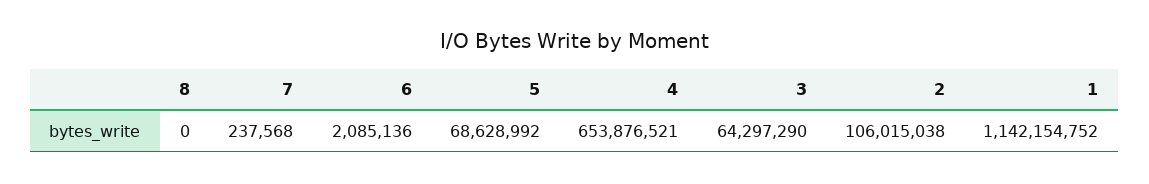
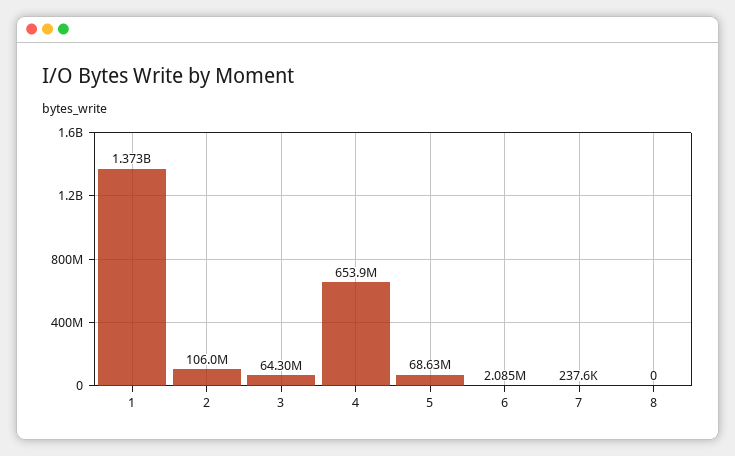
1: 1142154752 -> 1373000000

